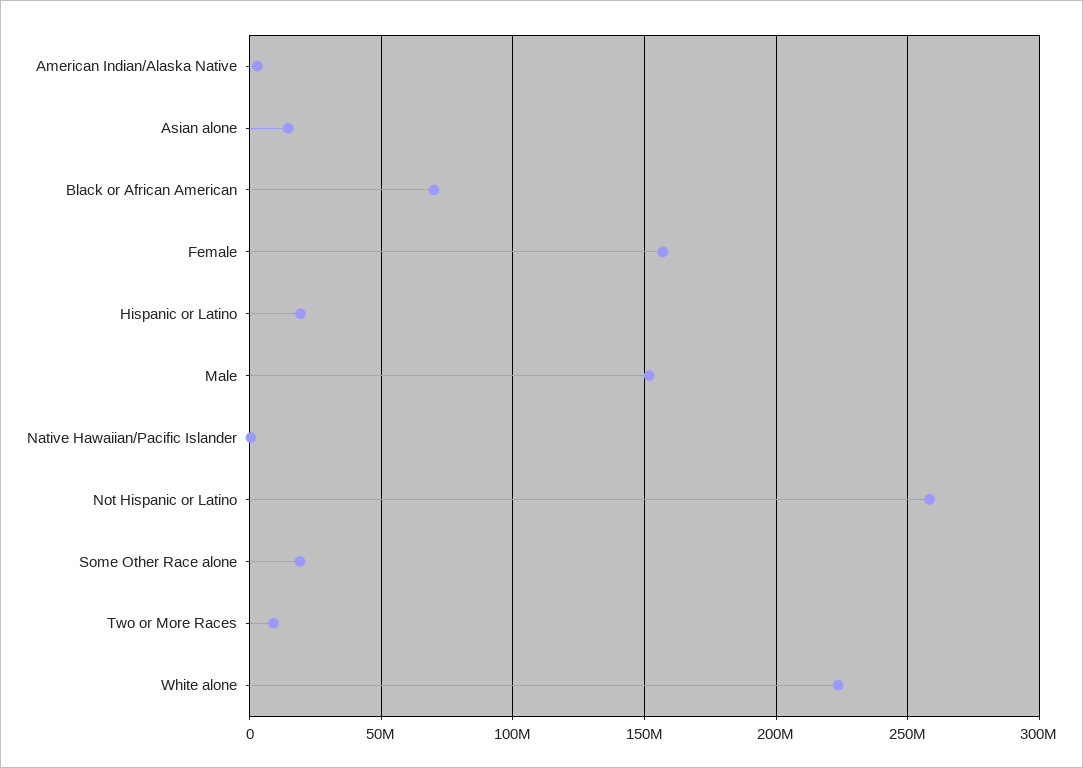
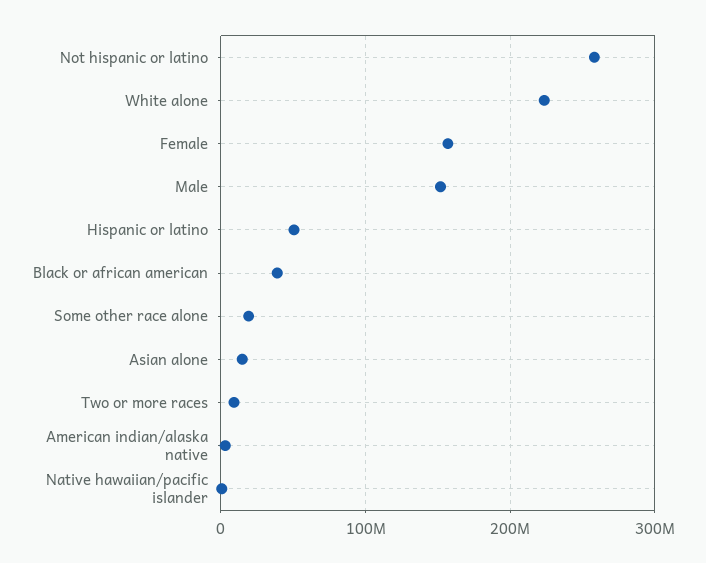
Black or African American: 70000000 -> 40000000
Hispanic or Latino: 20000000 -> 50000000

